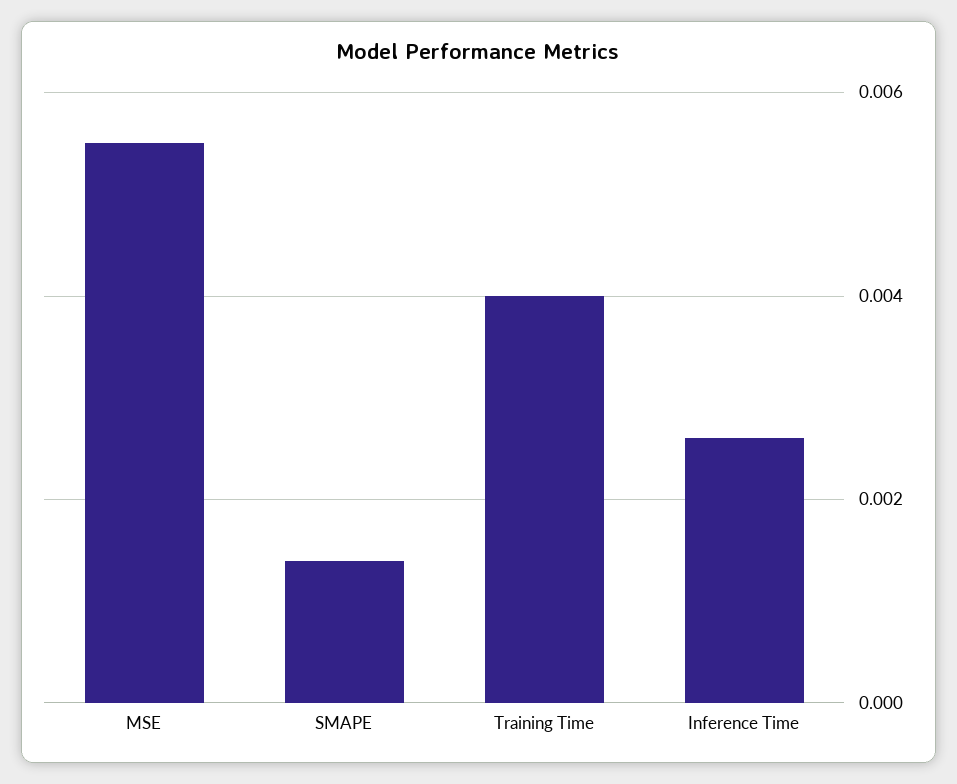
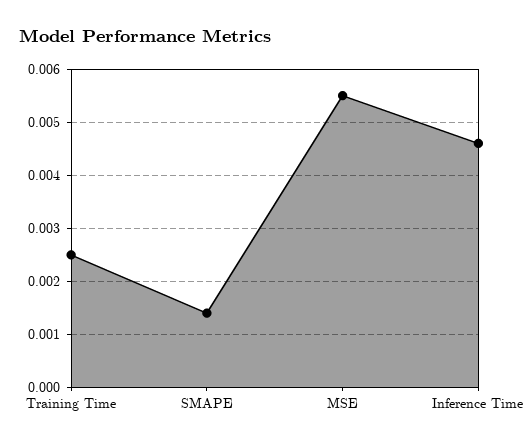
Training Time: 0.004 -> 0.0025
Inference Time: 0.0025 -> 0.0045

